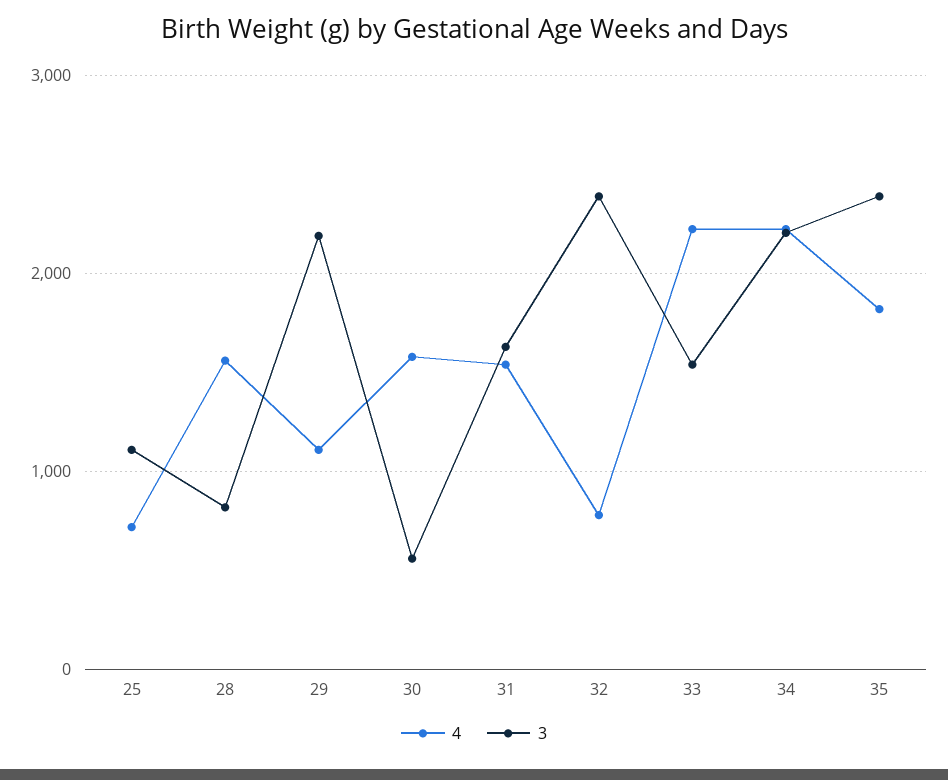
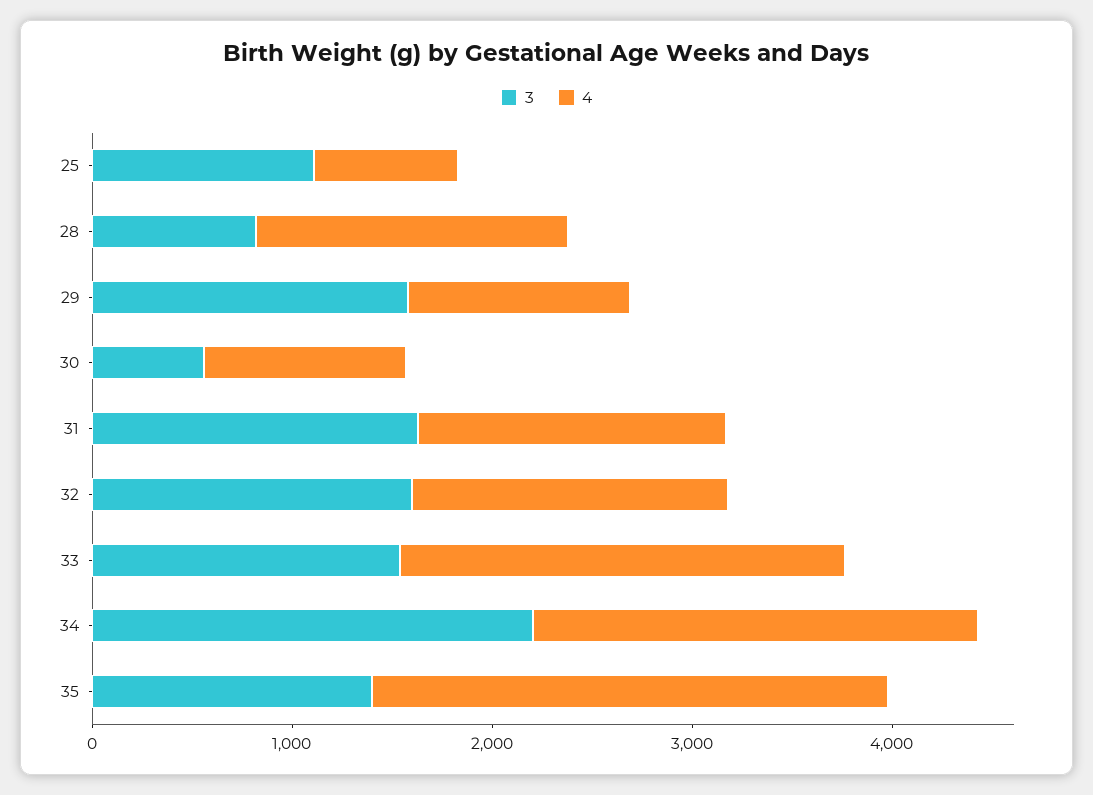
3, 29: 2200 -> 1600
4, 30: 1600 -> 1000
4, 32: 800 -> 1600
3, 32: 2400 -> 1600
4, 35: 1800 -> 2600
3, 35: 2400 -> 1400

